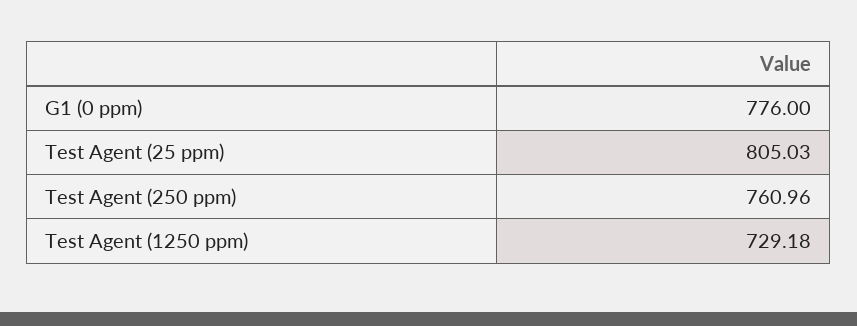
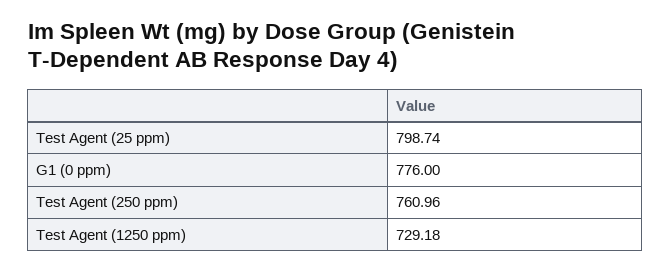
Test Agent (25 ppm): 805.03 -> 798.74

